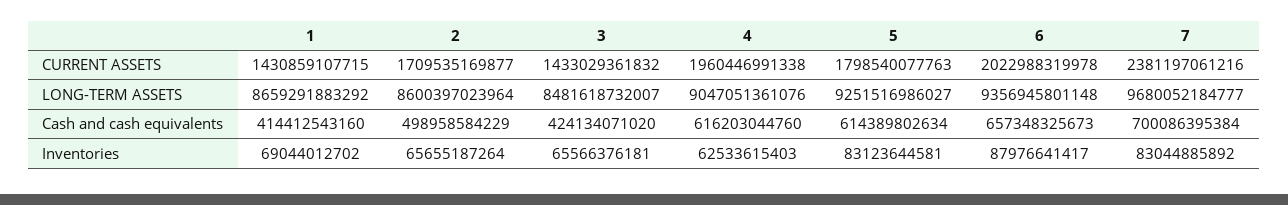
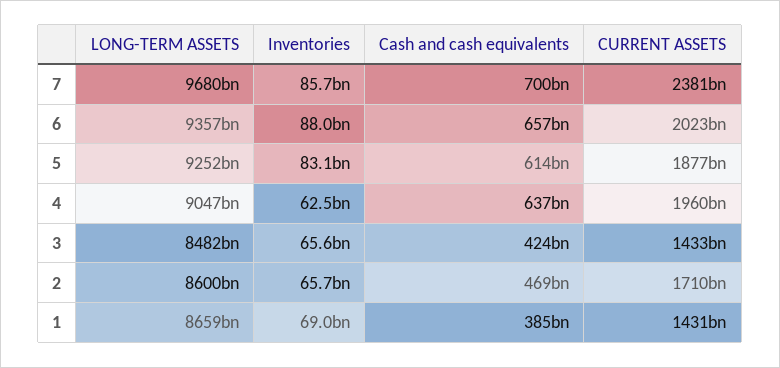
5, CURRENT ASSETS: 1798540077763 -> 1877000000000
1, Cash and cash equivalents: 414412543160 -> 385000000000
2, Cash and cash equivalents: 498958584229 -> 469000000000
4, Cash and cash equivalents: 616203044760 -> 637000000000
7, Inventories: 83044885892 -> 85700000000

